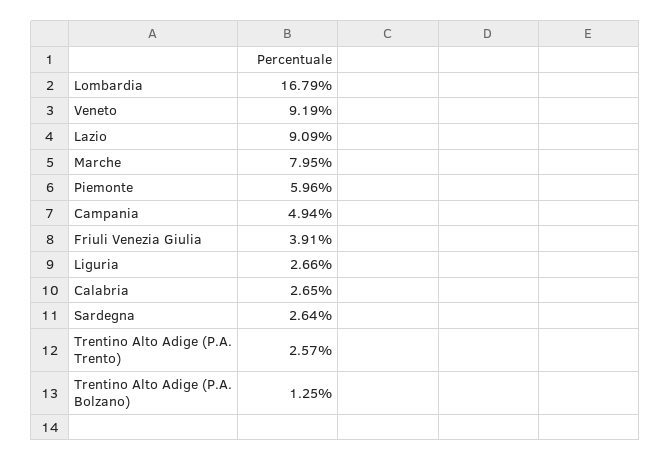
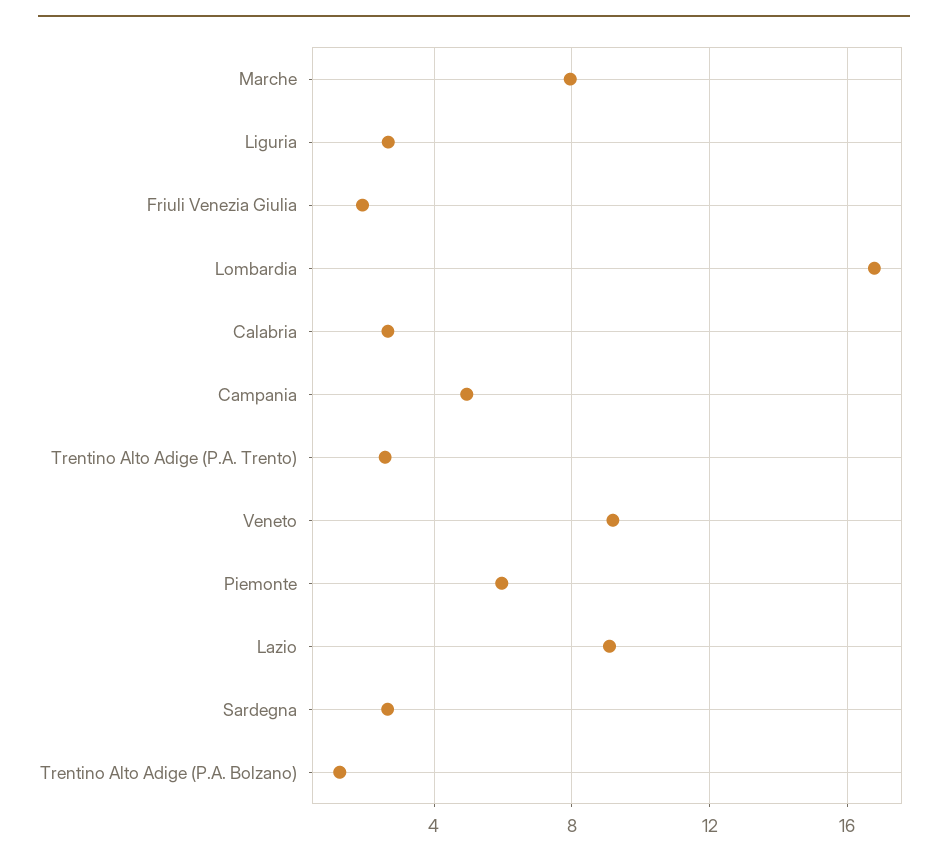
Friuli Venezia Giulia: 3.91 -> 2

